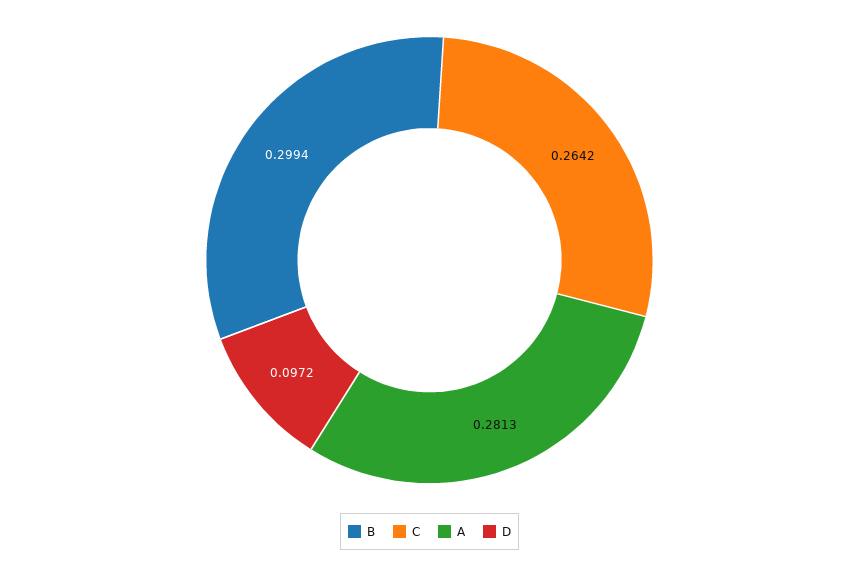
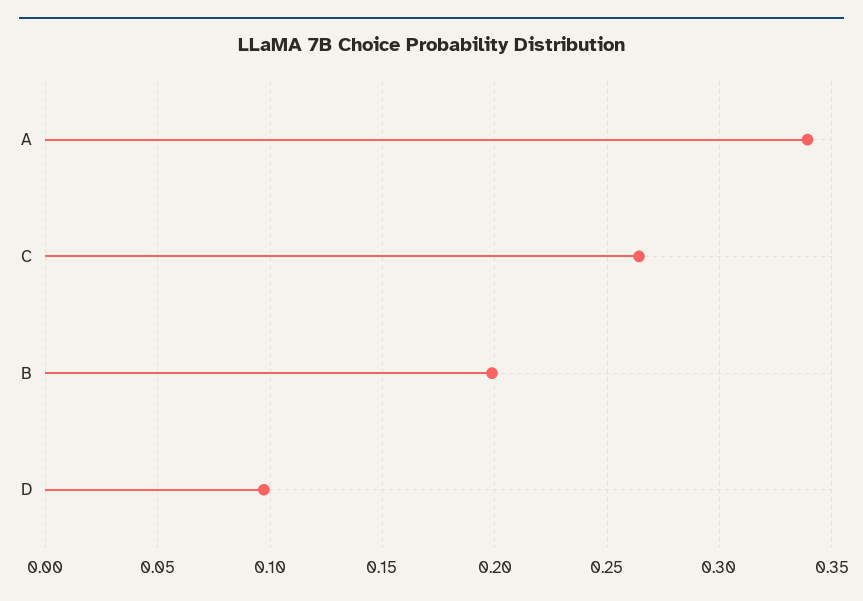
B: 0.2994 -> 0.2
A: 0.2813 -> 0.34

